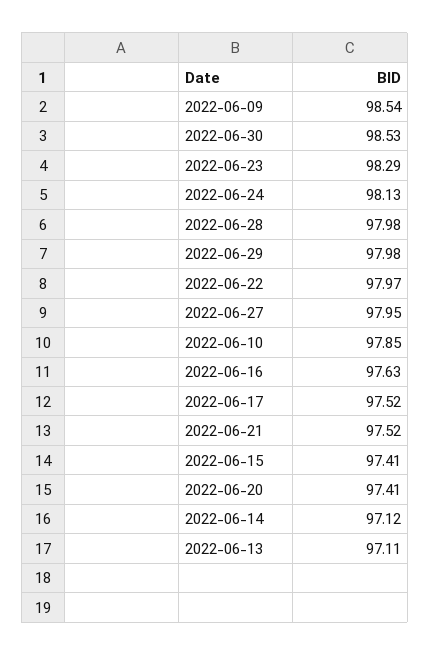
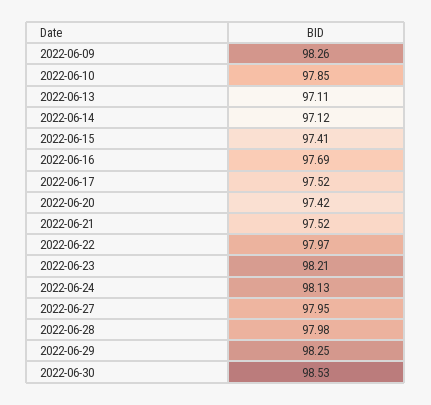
2022-06-09: 98.54 -> 98.26
2022-06-23: 98.29 -> 98.21
2022-06-29: 97.98 -> 98.25
2022-06-16: 97.63 -> 97.69
2022-06-20: 97.41 -> 97.42

